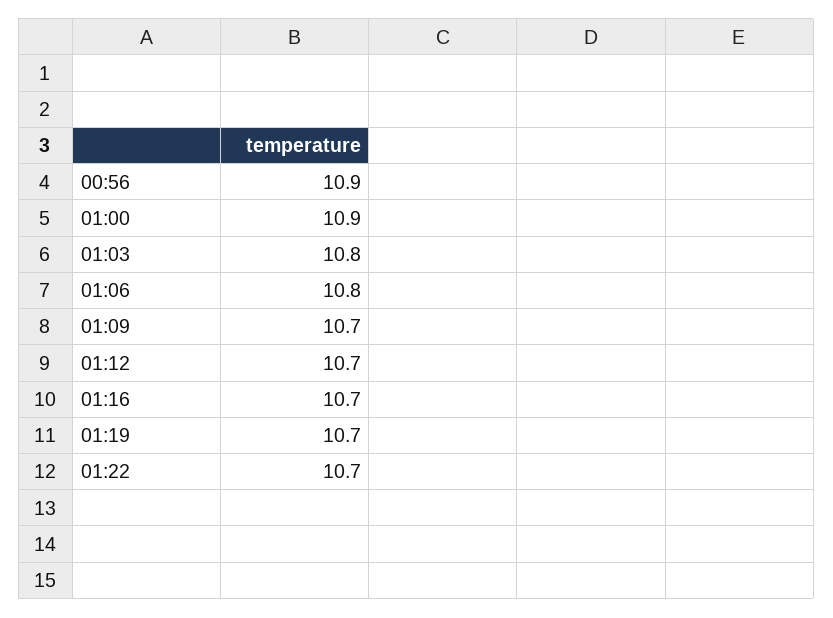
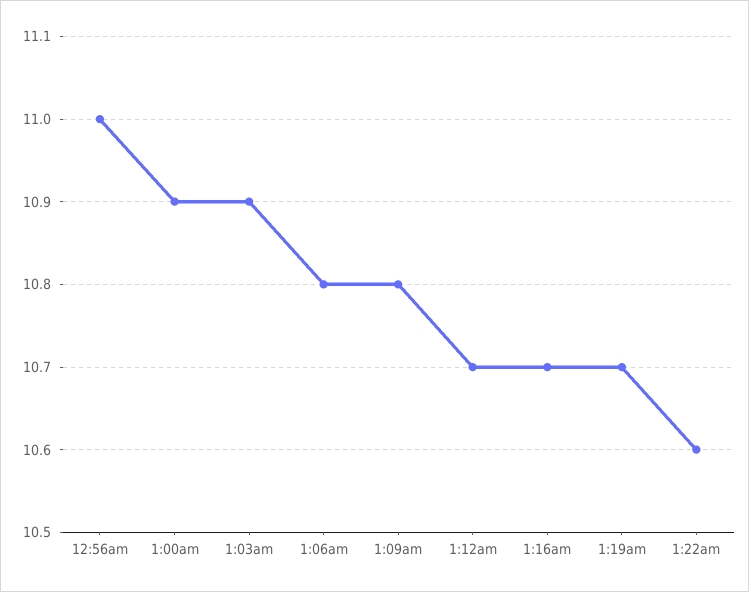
00:56: 10.9 -> 11
01:03: 10.8 -> 10.9
01:09: 10.7 -> 10.8
01:22: 10.7 -> 10.6

